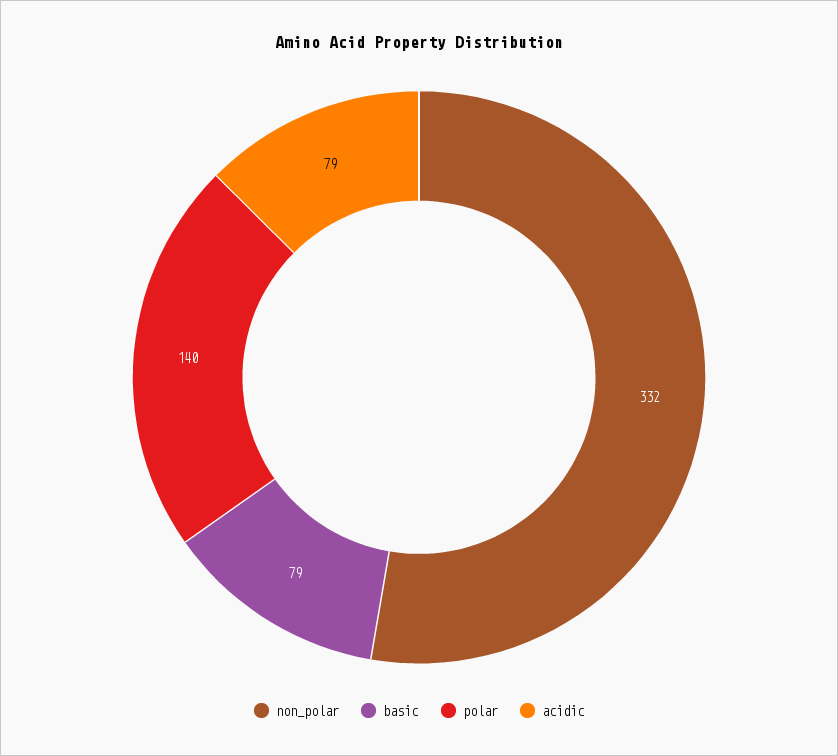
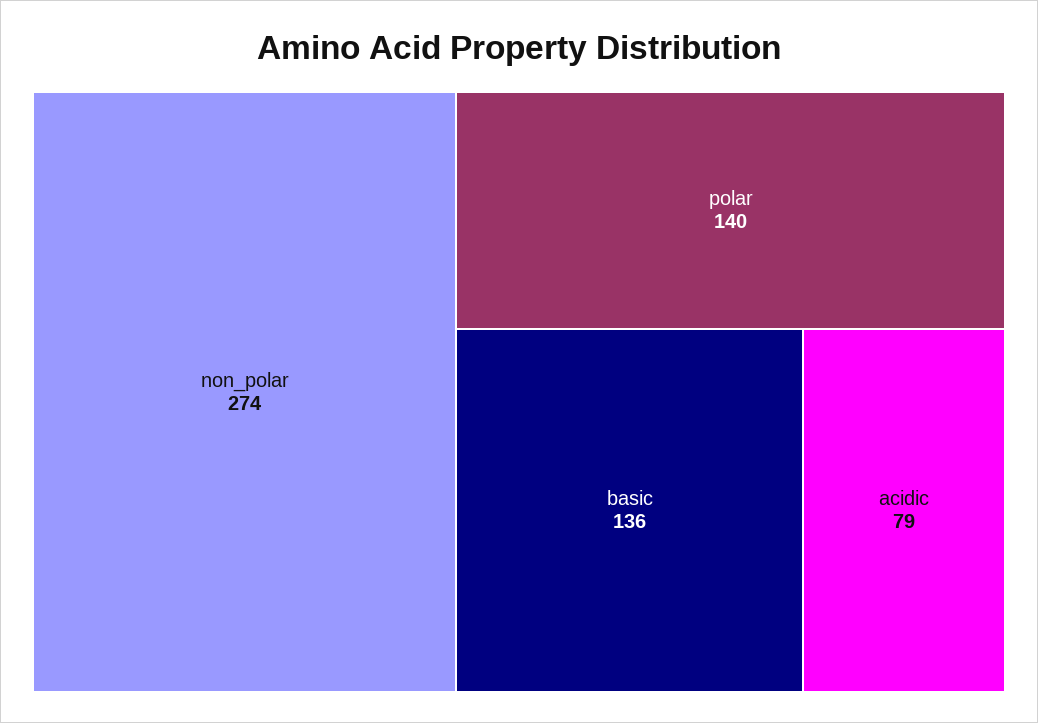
non_polar: 332 -> 274
basic: 79 -> 136

